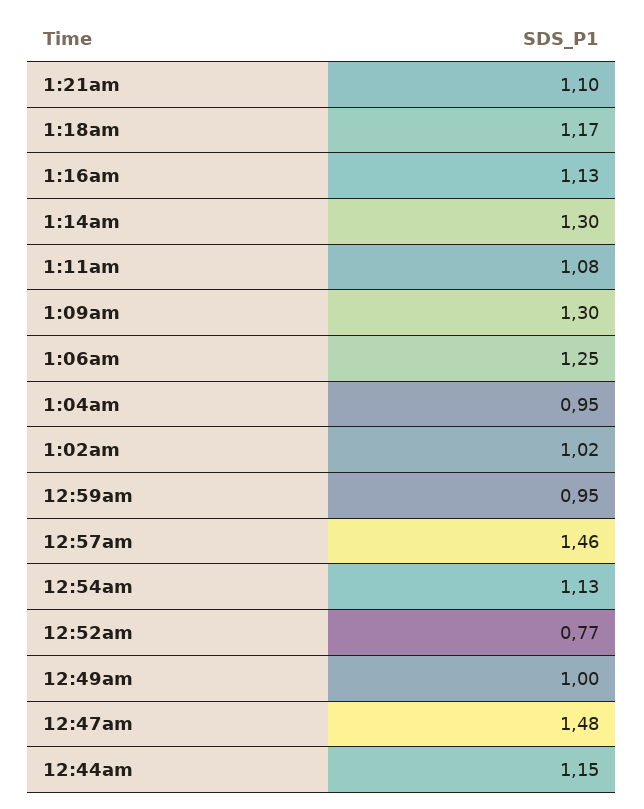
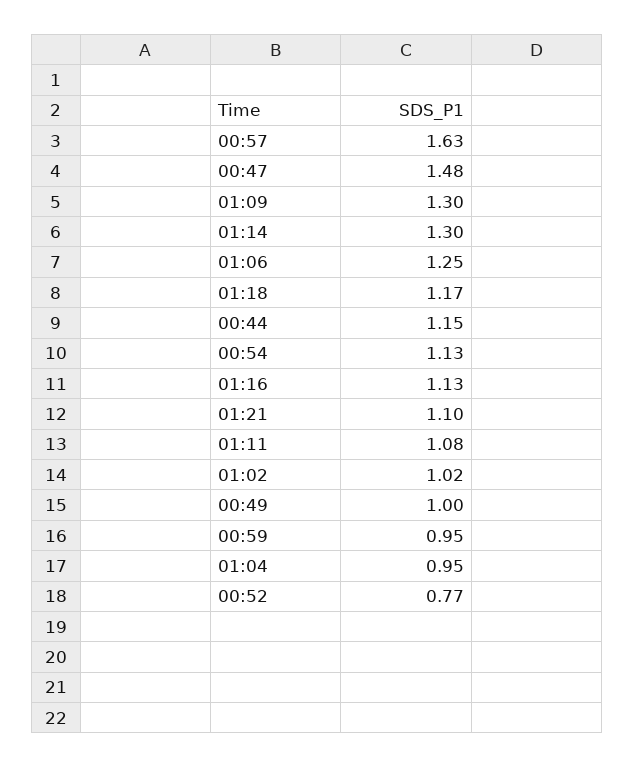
12:57am: 1.46 -> 1.63

